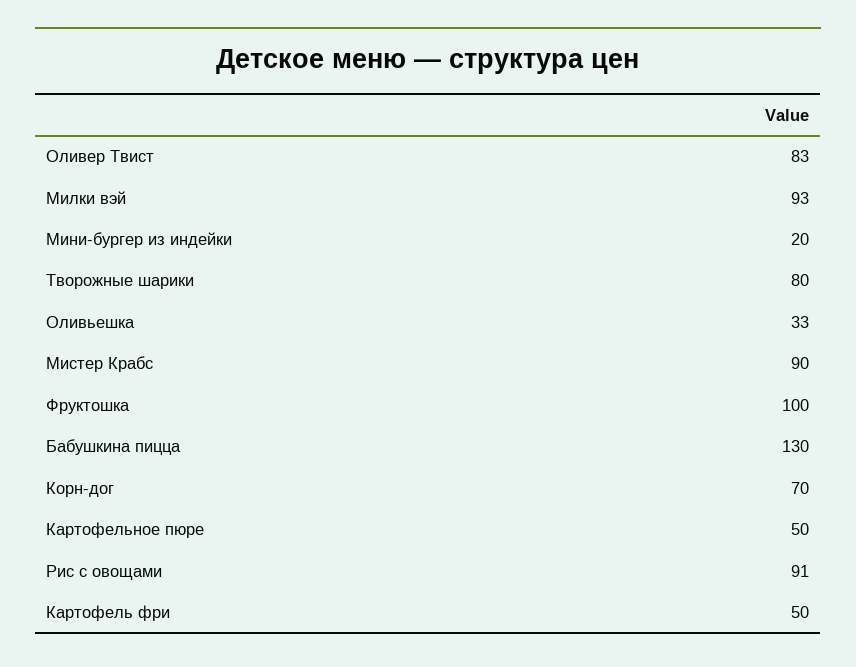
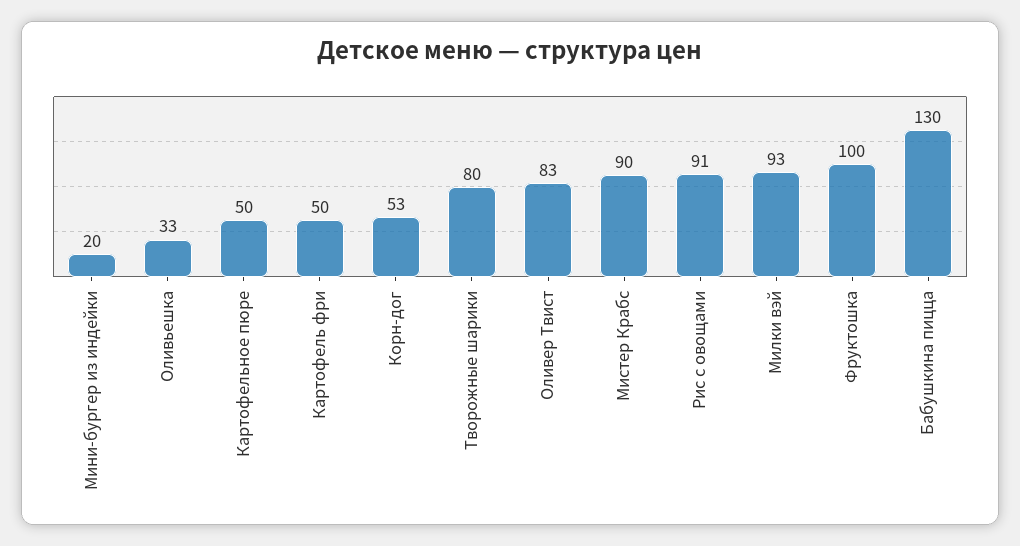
Корн-дог: 70 -> 53

